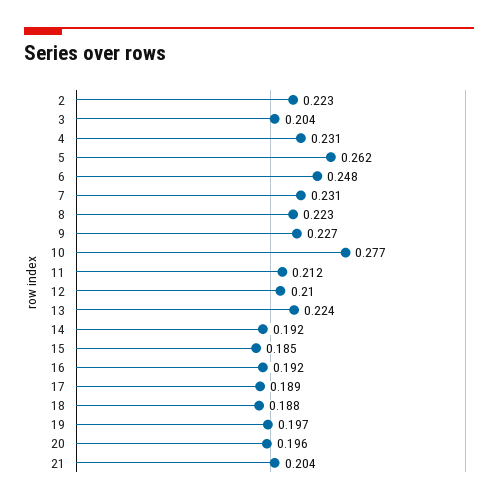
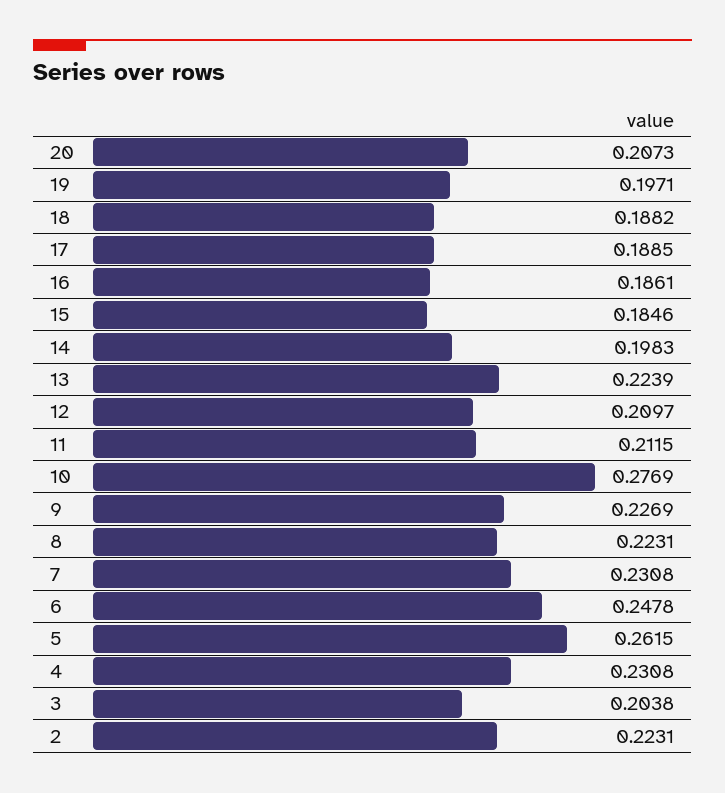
14: 0.192 -> 0.1983
16: 0.192 -> 0.1861
20: 0.196 -> 0.2073
21: 0.204 -> none

